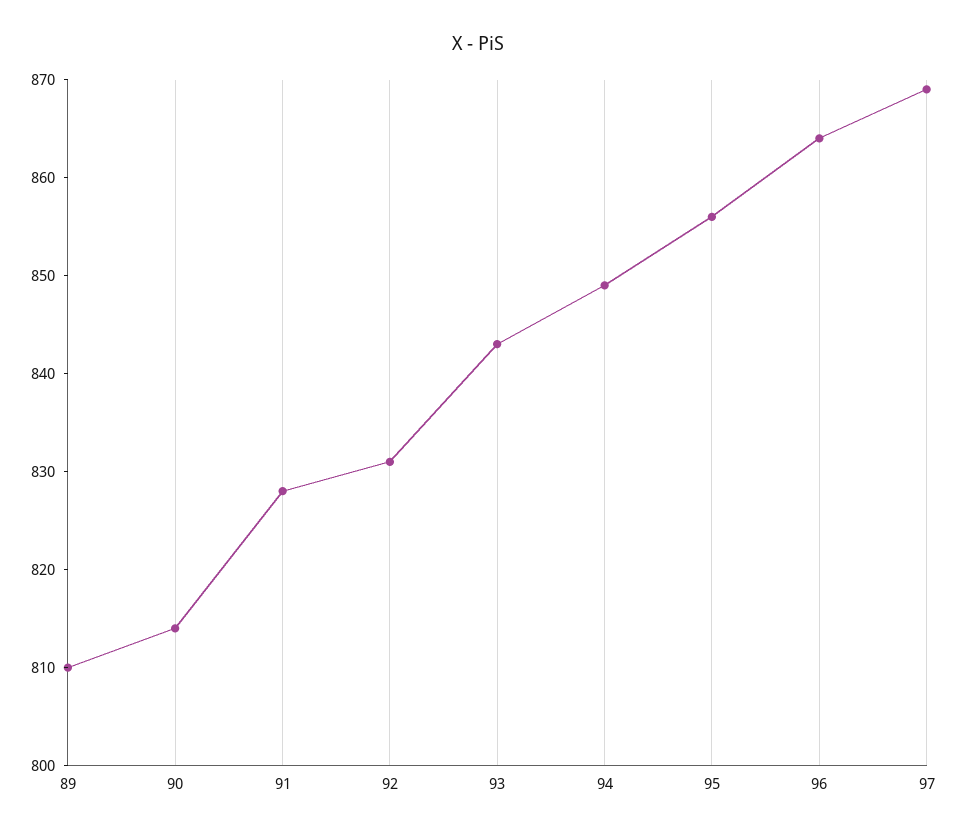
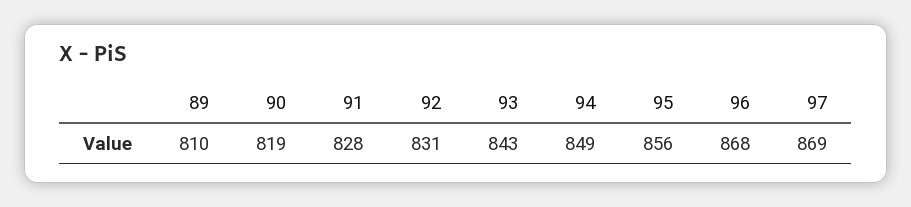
90: 814 -> 819
96: 864 -> 868

